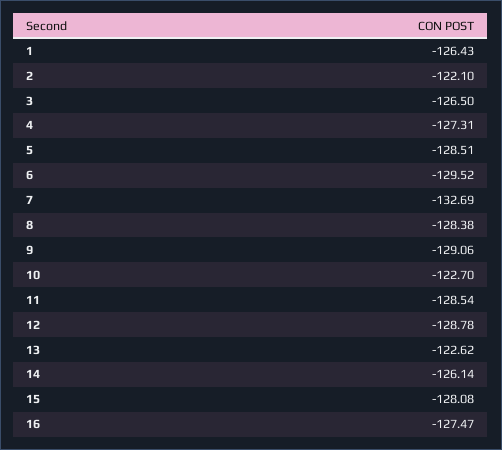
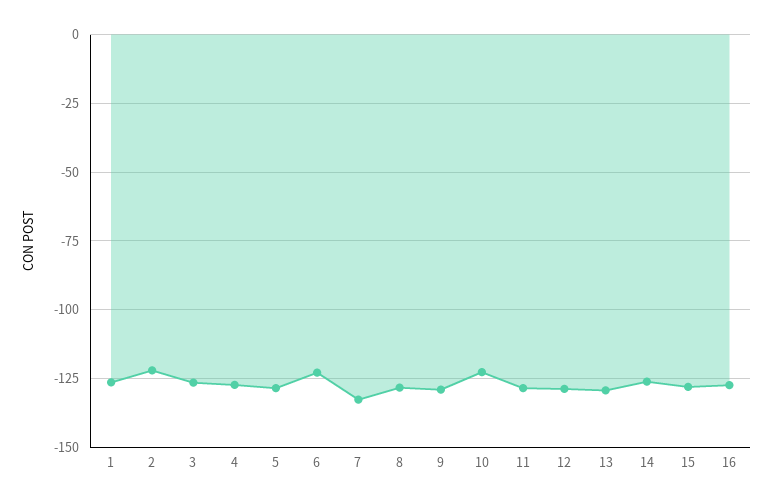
6: -129.52 -> -122.5
13: -122.62 -> -130

